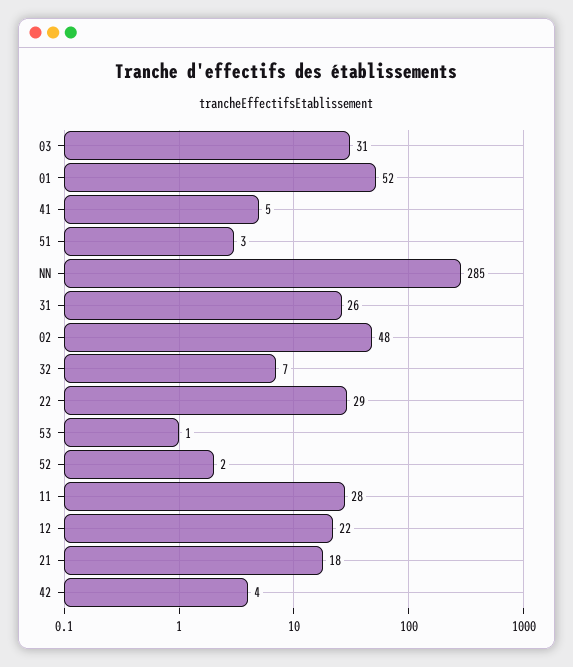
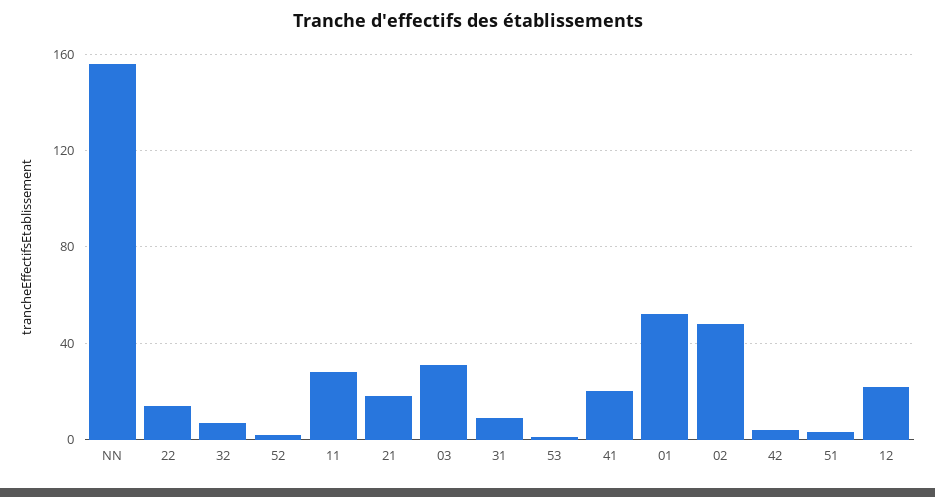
41: 5 -> 20
NN: 285 -> 155
31: 26 -> 10
22: 29 -> 15

